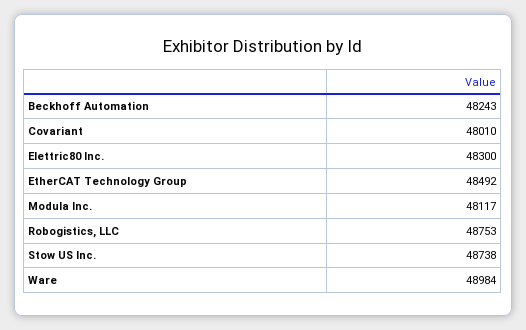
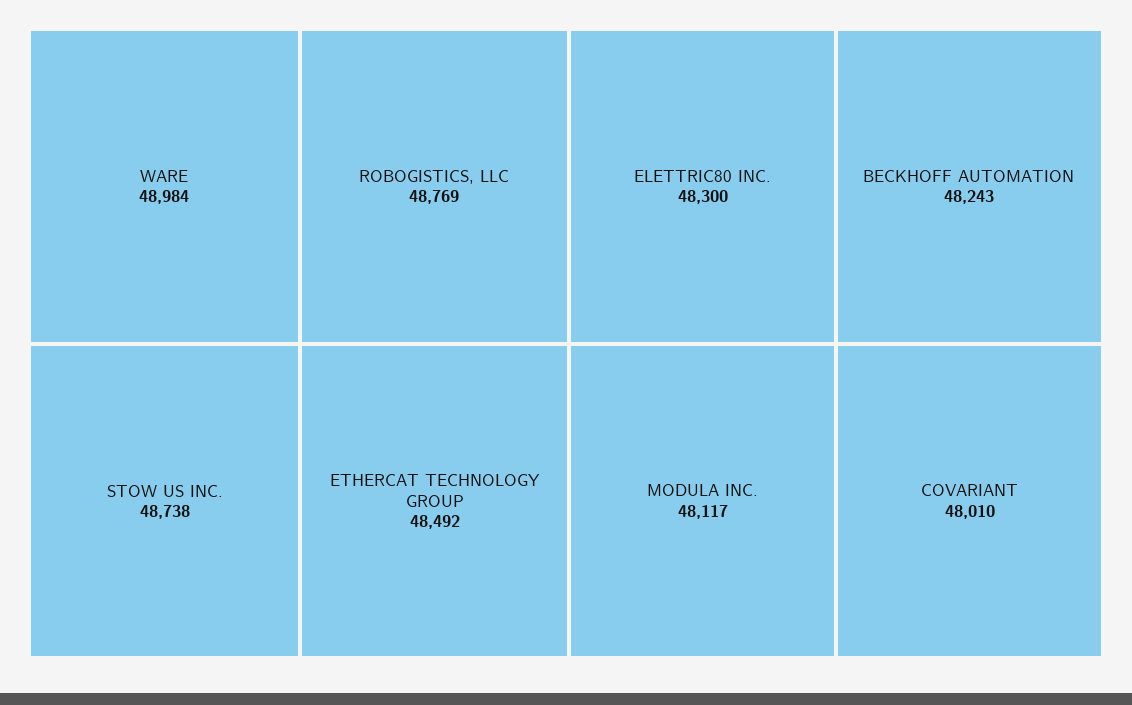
Robogistics, LLC: 48753 -> 48769

